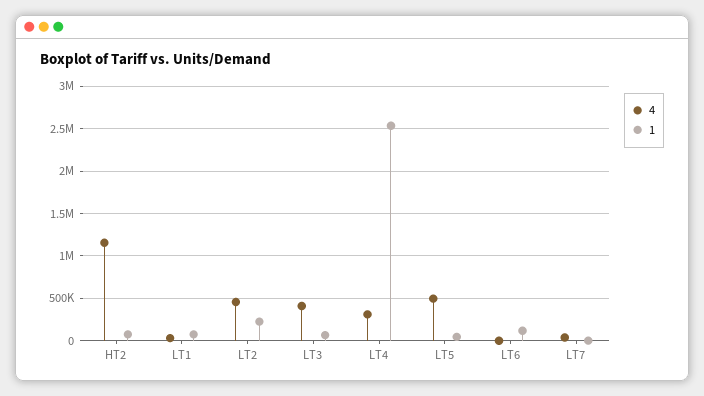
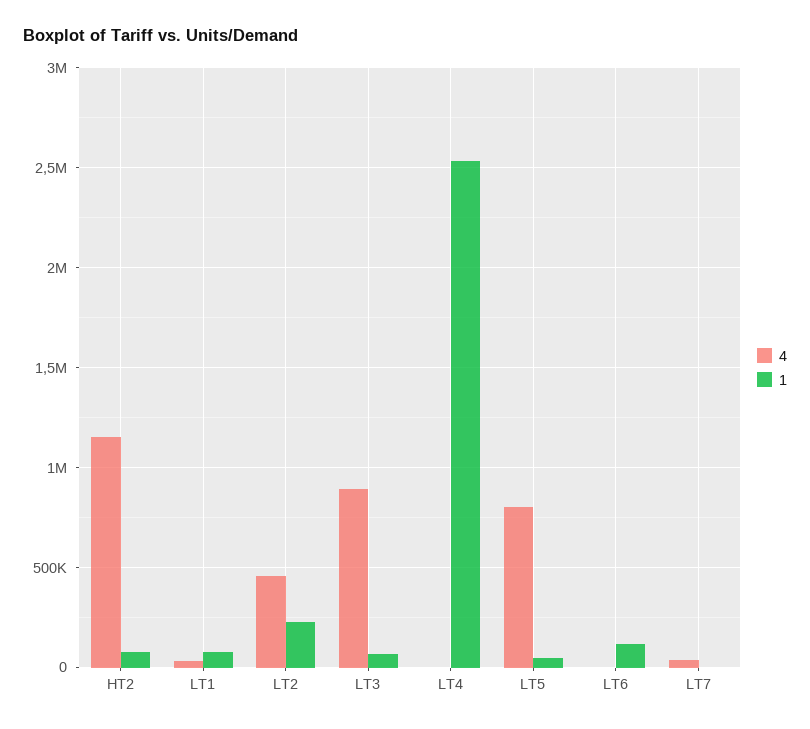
4, LT3: 400000 -> 900000
4, LT4: 300000 -> 0
4, LT5: 500000 -> 800000

